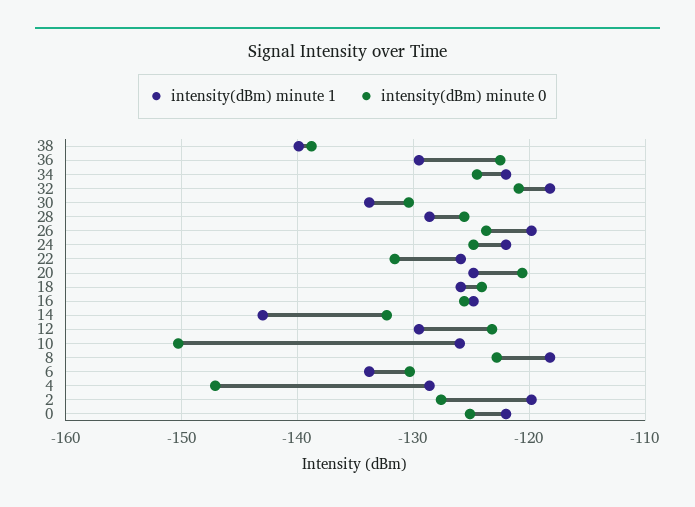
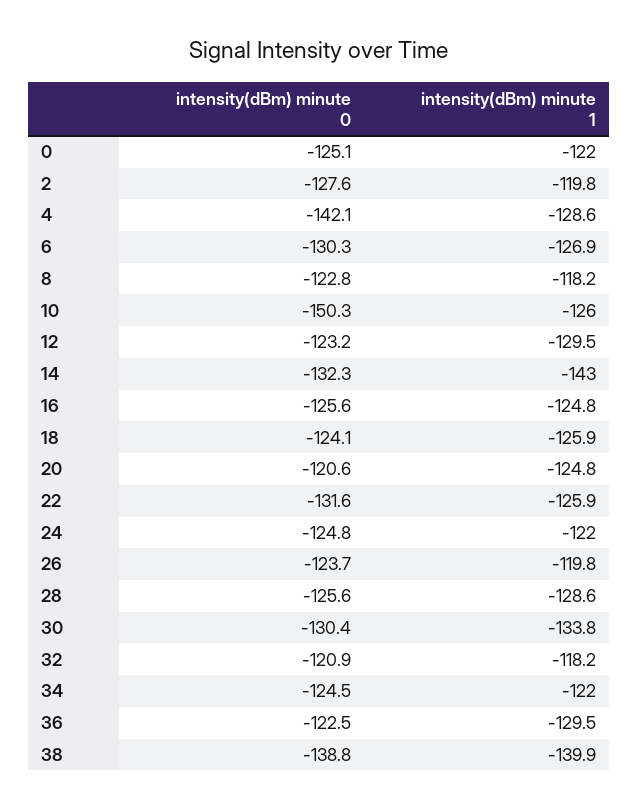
intensity(dBm) minute 1, 6: -134 -> -126.9
intensity(dBm) minute 0, 4: -147 -> -142.1

